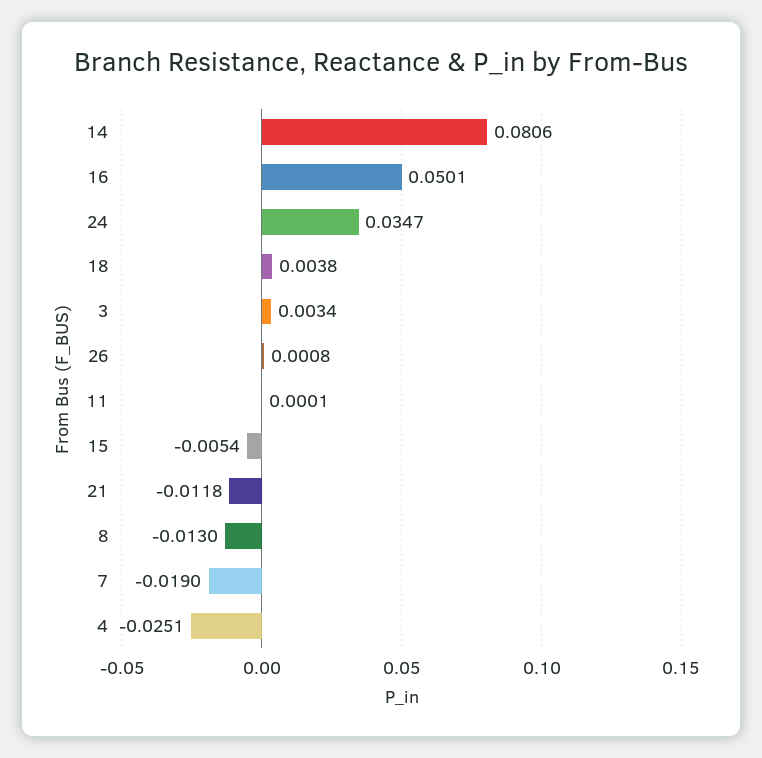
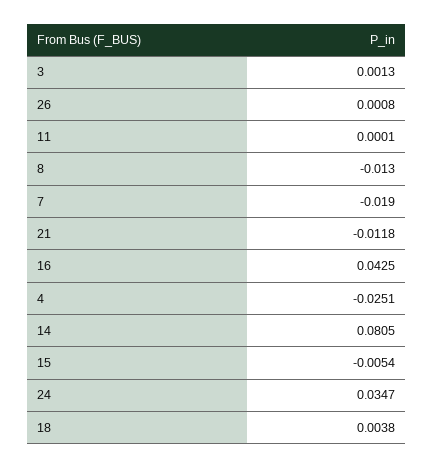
14: 0.0806 -> 0.0805
16: 0.0501 -> 0.0425
3: 0.0034 -> 0.0013

